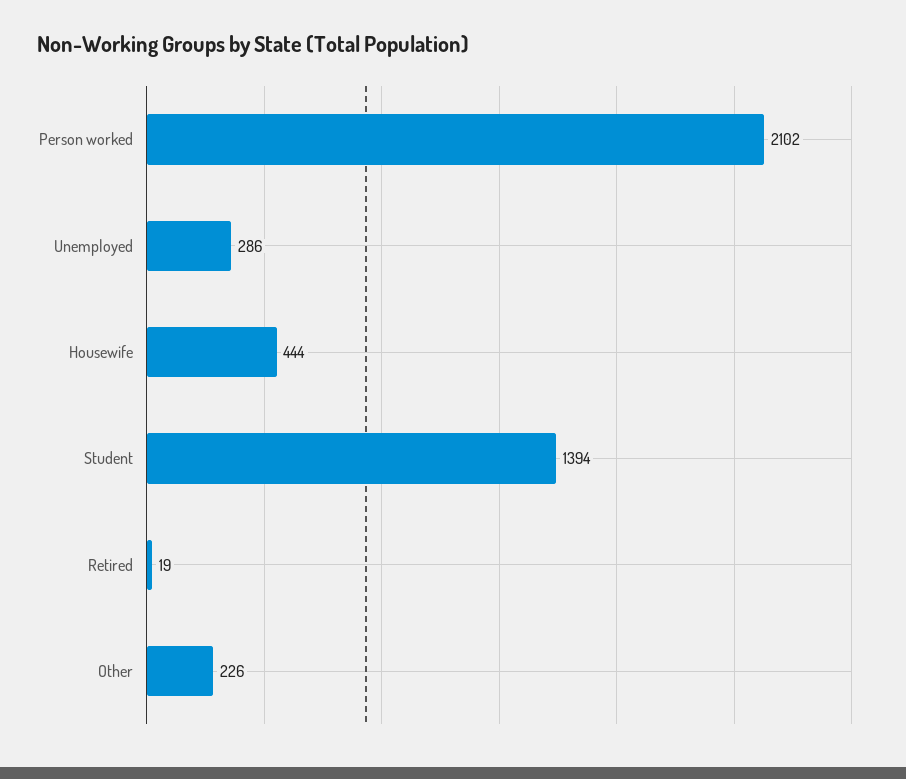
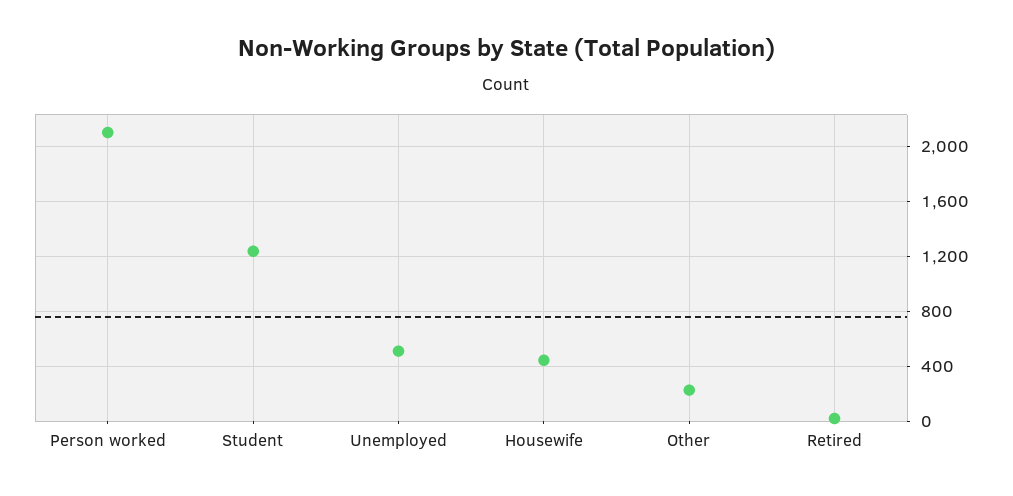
Unemployed: 286 -> 500
Student: 1394 -> 1250

